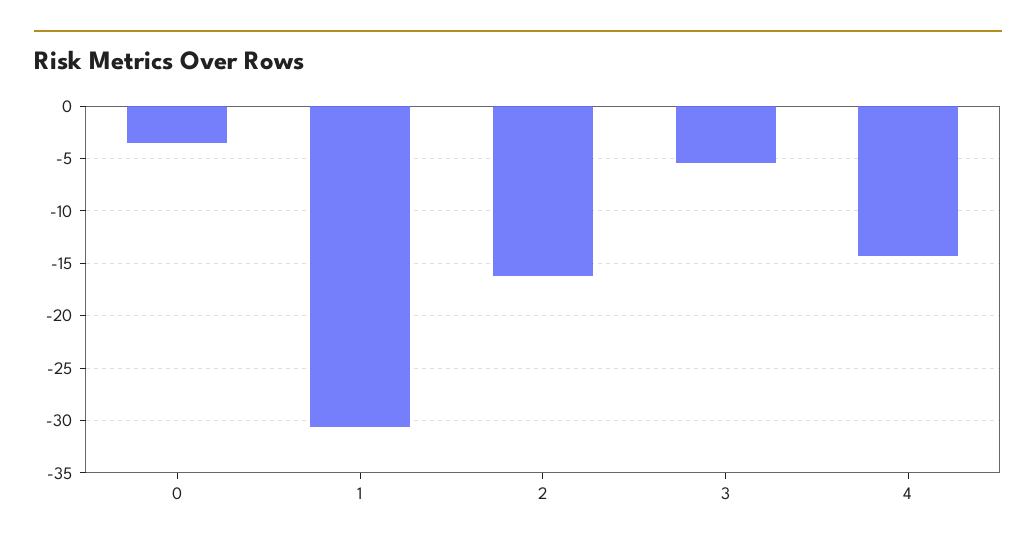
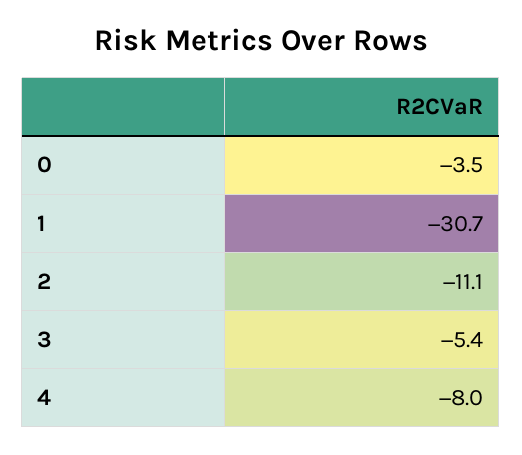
2: -16 -> -11.1
4: -14 -> -8

